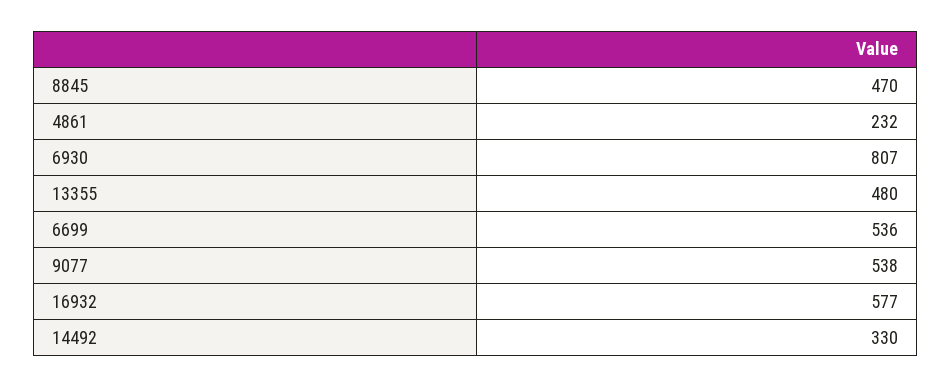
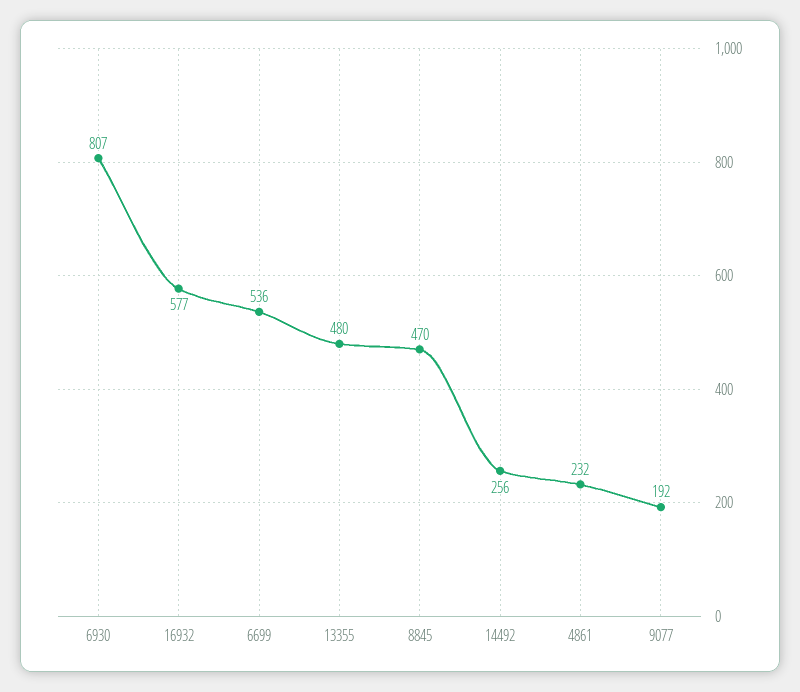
9077: 538 -> 192
14492: 330 -> 256

